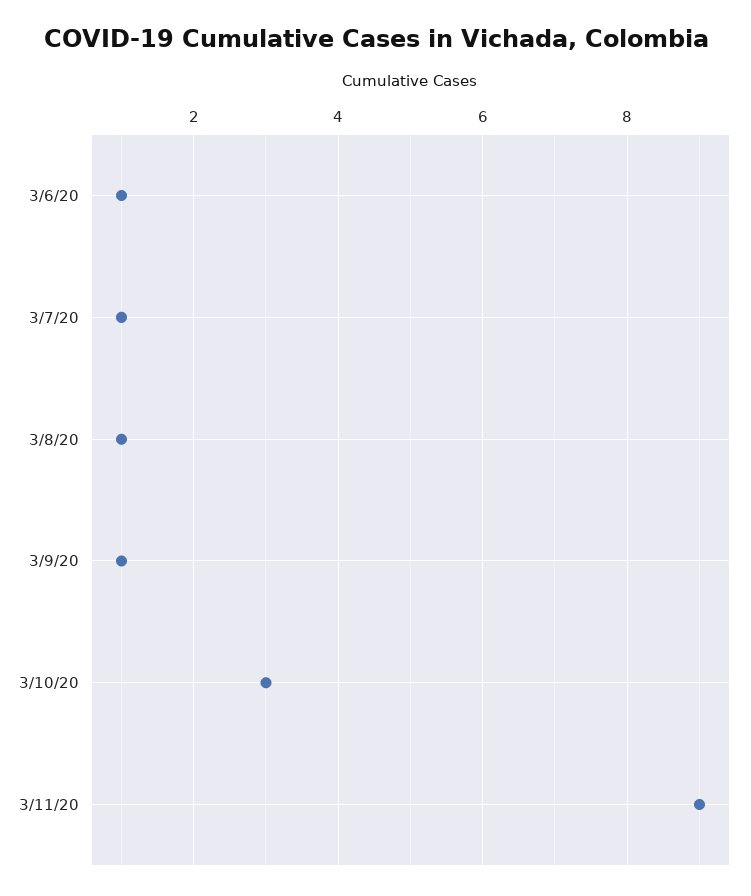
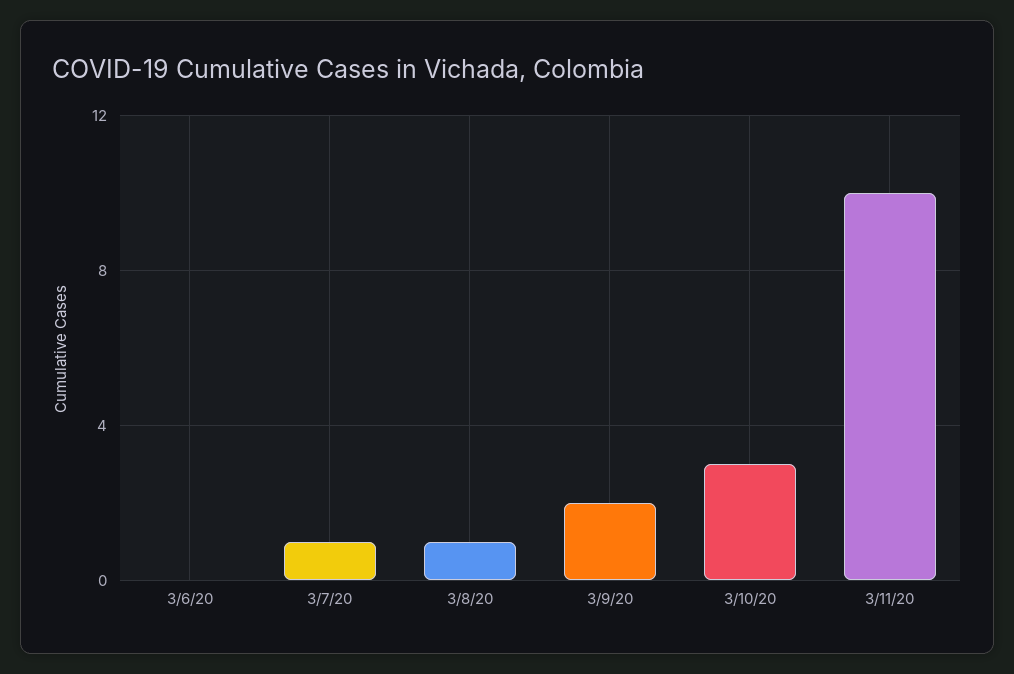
3/6/20: 1 -> 0
3/9/20: 1 -> 2
3/11/20: 9 -> 10

